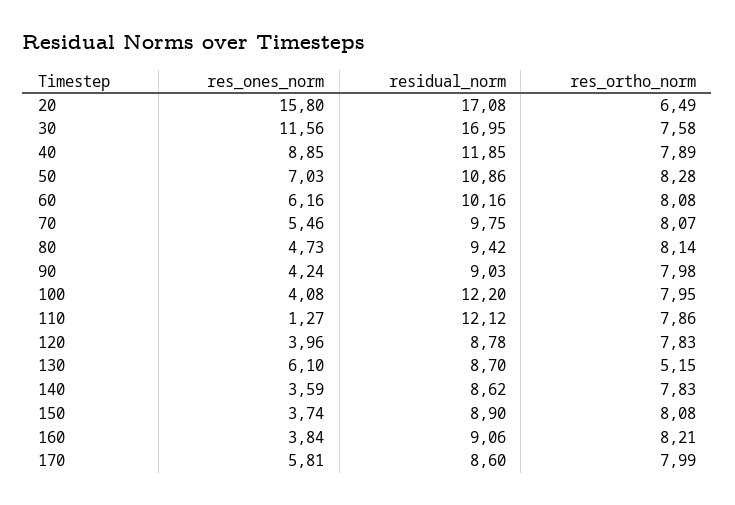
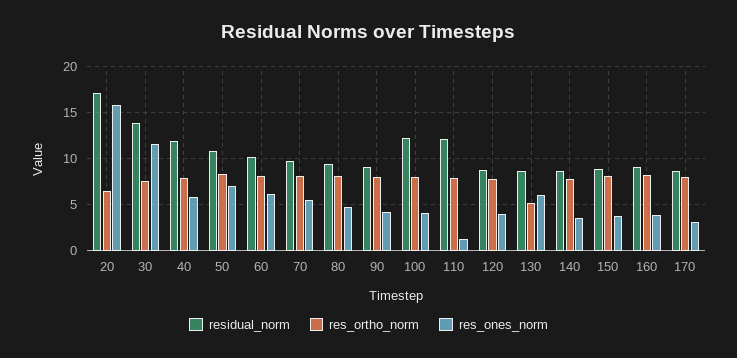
residual_norm, 30: 16.95 -> 14
res_ones_norm, 40: 8.85 -> 6
res_ones_norm, 170: 5.81 -> 3

